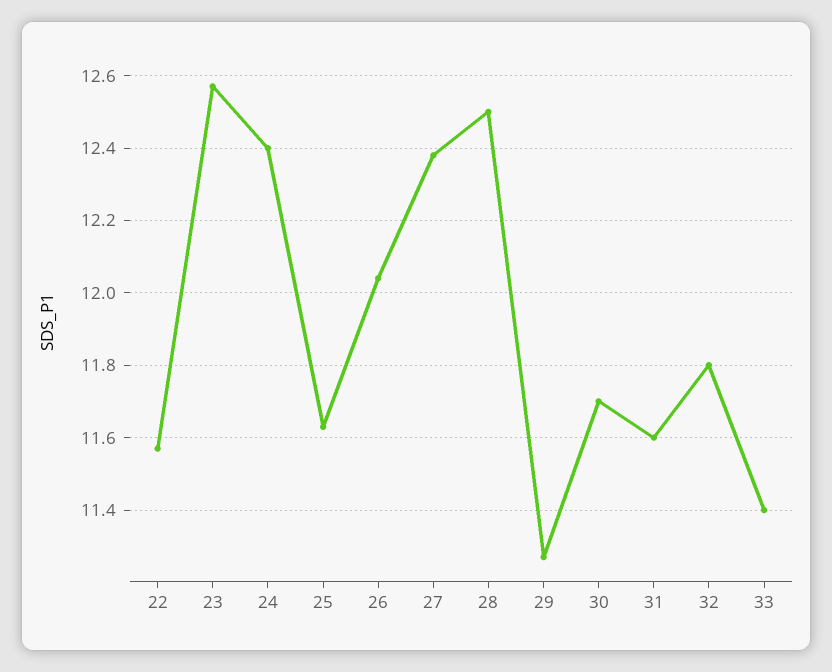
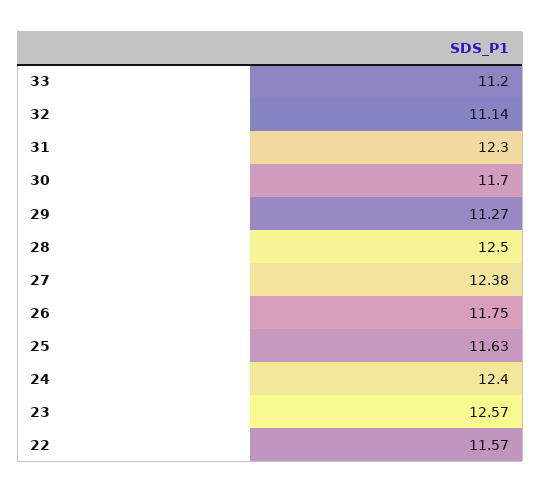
26: 12.05 -> 11.75
31: 11.6 -> 12.3
32: 11.8 -> 11.14
33: 11.4 -> 11.2

